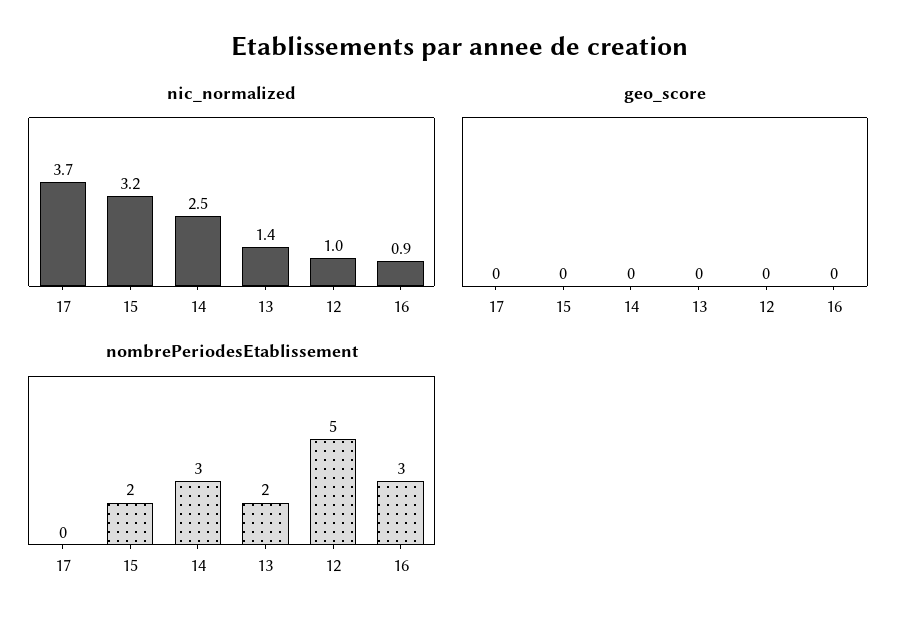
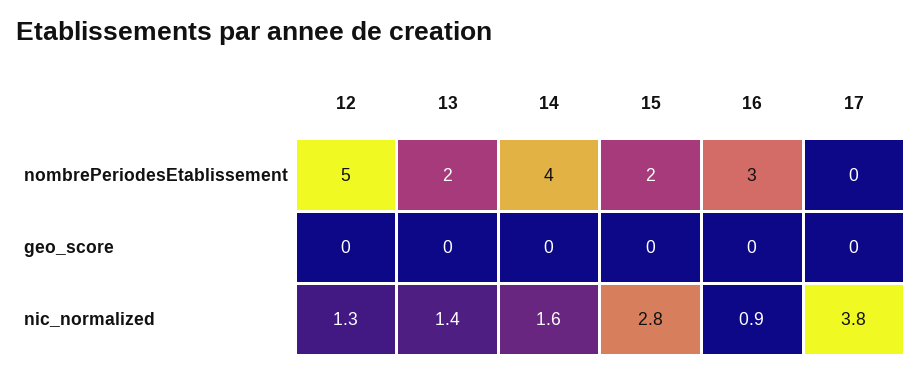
nic_normalized, 17: 3.7 -> 3.8
nic_normalized, 15: 3.2 -> 2.8
nic_normalized, 14: 2.5 -> 1.6
nic_normalized, 12: 1 -> 1.3
nombrePeriodesEtablissement, 14: 3 -> 4

